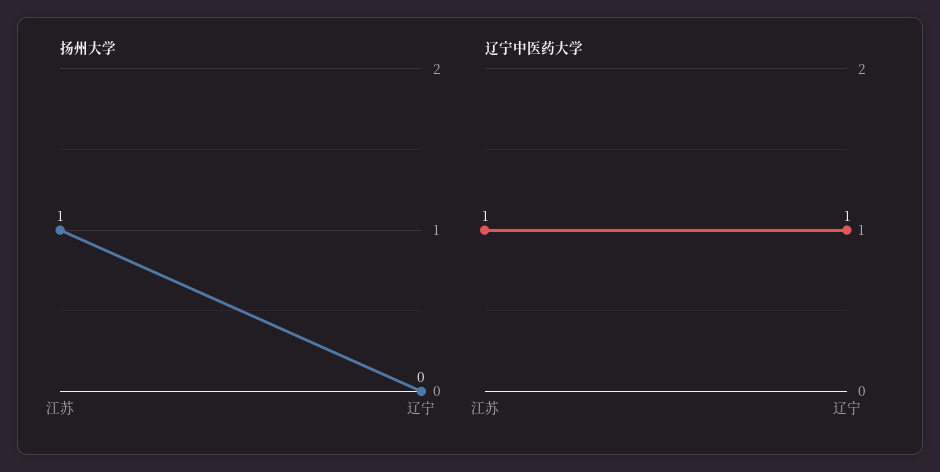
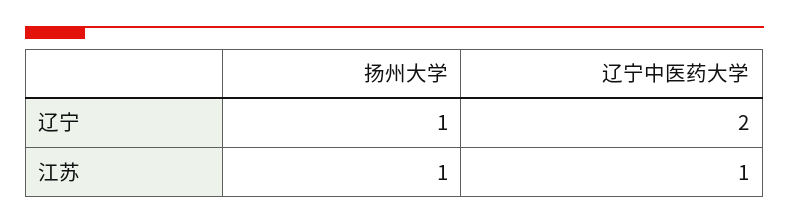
扬州大学, 辽宁: 0 -> 1
辽宁中医药大学, 辽宁: 1 -> 2

